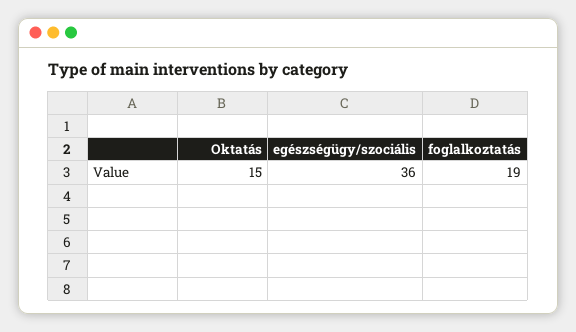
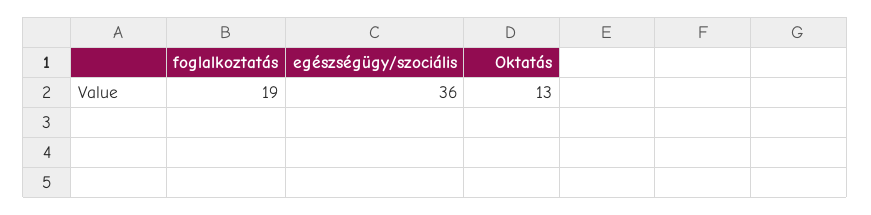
Oktatás: 15 -> 13

